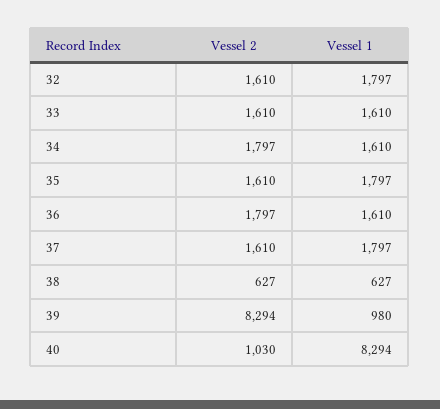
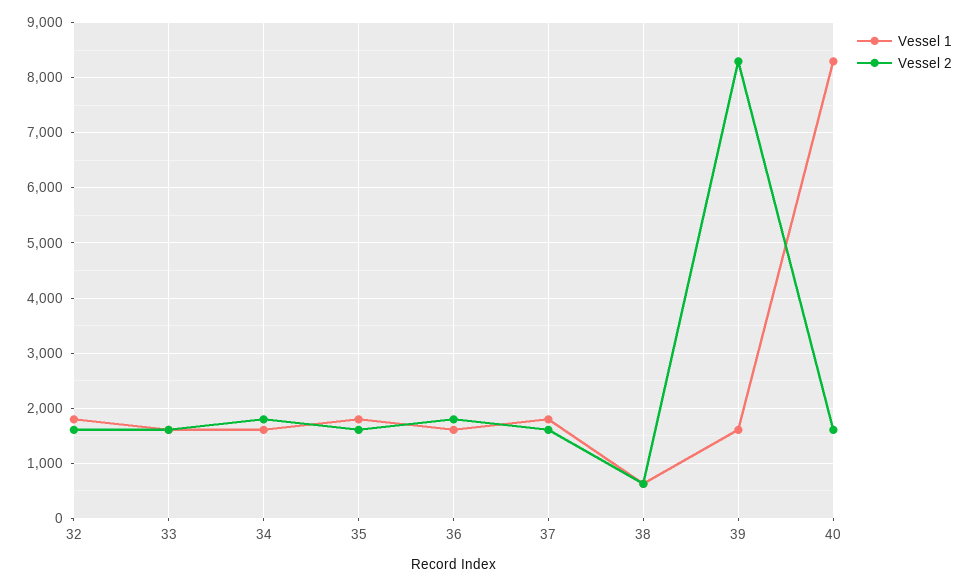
Vessel 1, 39: 980 -> 1600
Vessel 2, 40: 1030 -> 1600

